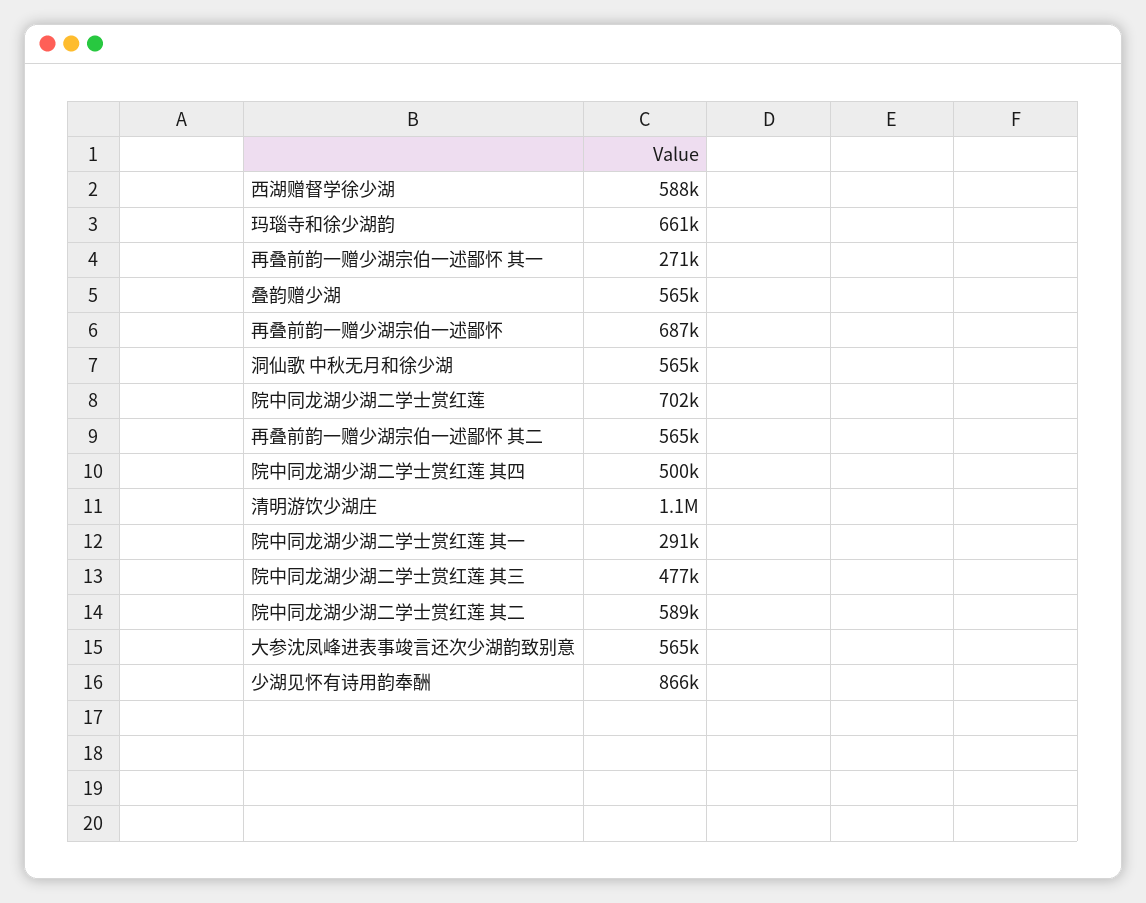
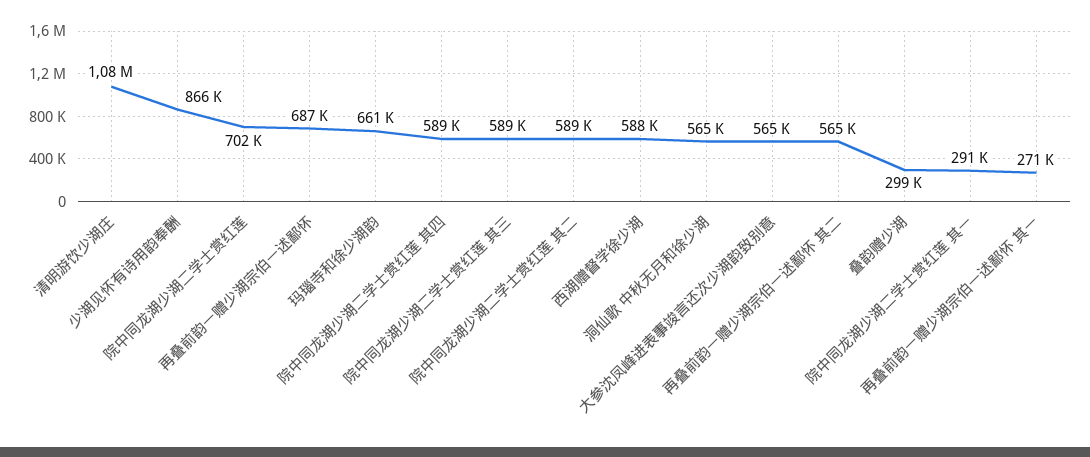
叠韵赠少湖: 565000 -> 299000
院中同龙湖少湖二学士赏红莲 其四: 500000 -> 589000
院中同龙湖少湖二学士赏红莲 其三: 477000 -> 589000

